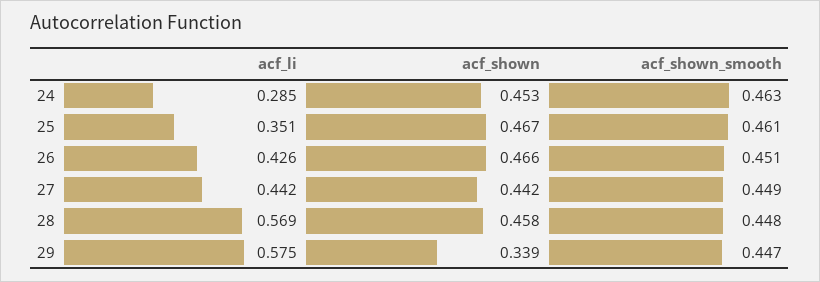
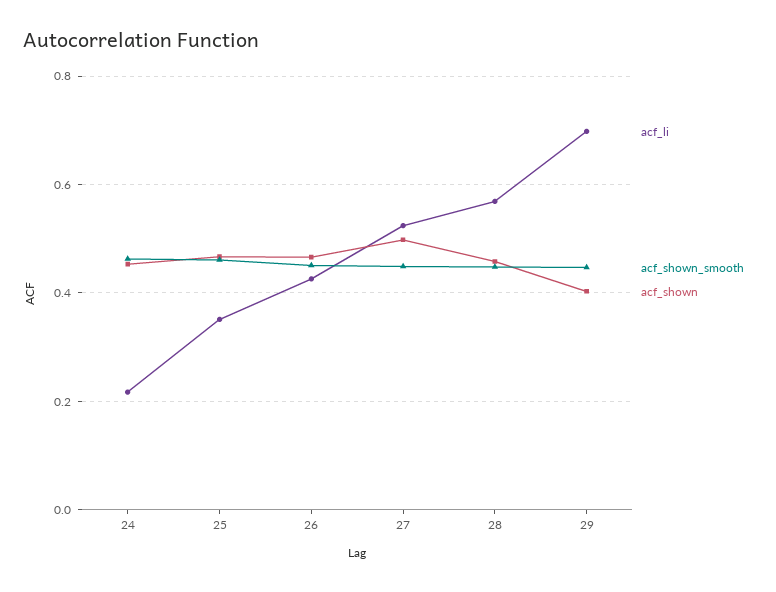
acf_li, 24: 0.285 -> 0.22
acf_li, 27: 0.442 -> 0.52
acf_shown, 27: 0.442 -> 0.5
acf_li, 29: 0.575 -> 0.7
acf_shown, 29: 0.339 -> 0.4

